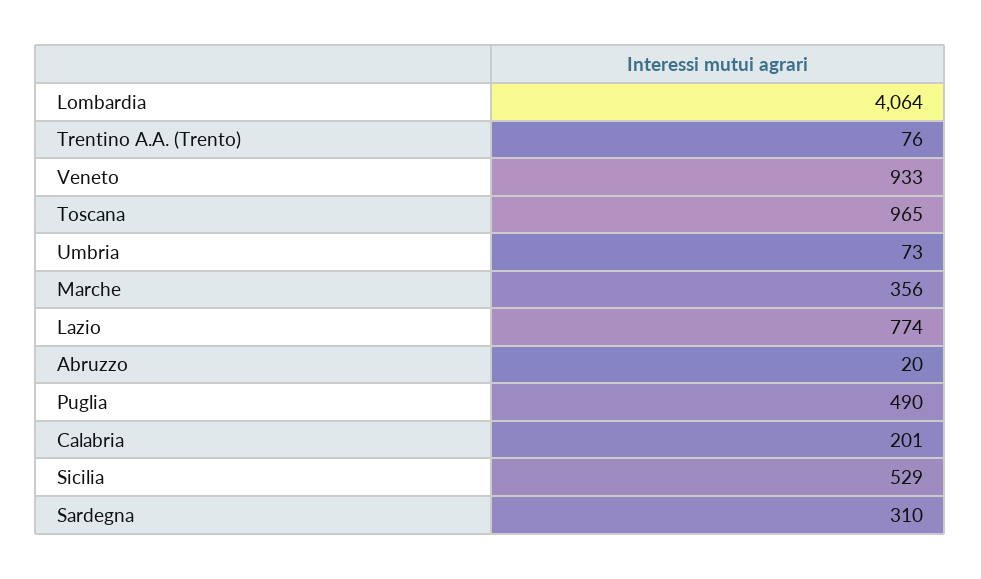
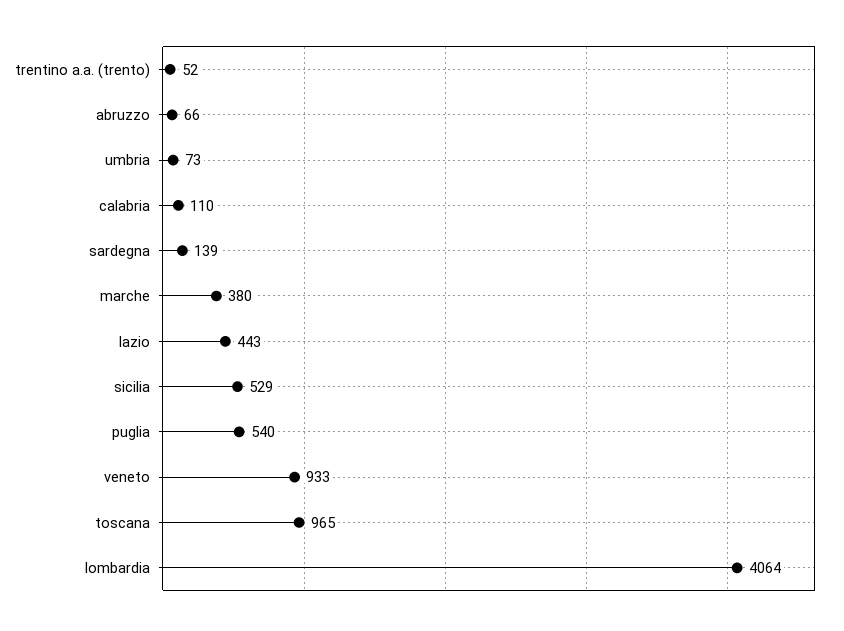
Trentino A.A. (Trento): 76 -> 52
Marche: 356 -> 380
Lazio: 774 -> 443
Abruzzo: 20 -> 66
Puglia: 490 -> 540
Calabria: 201 -> 110
Sardegna: 310 -> 139

